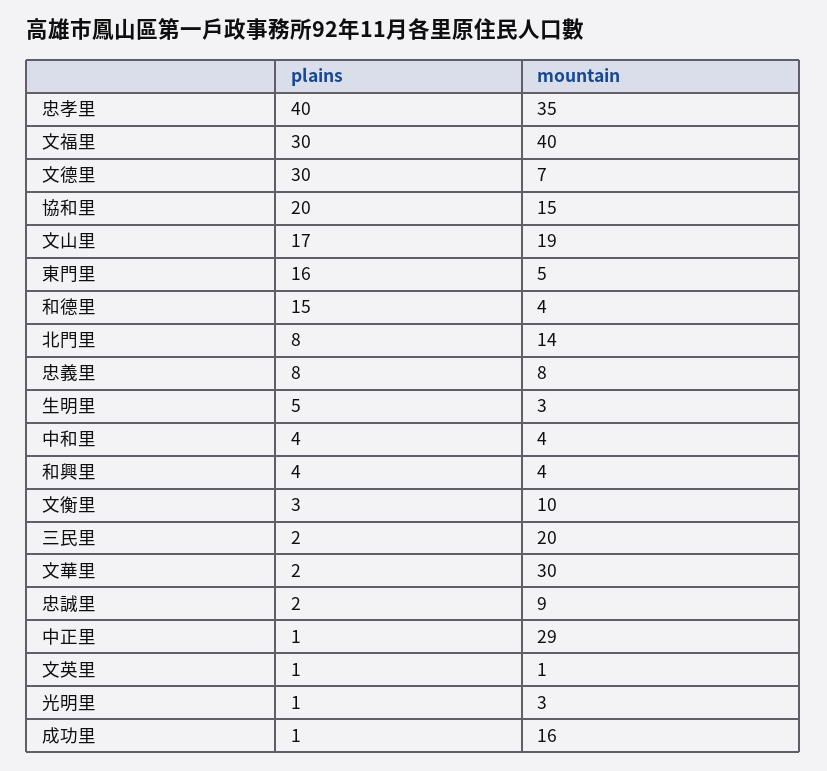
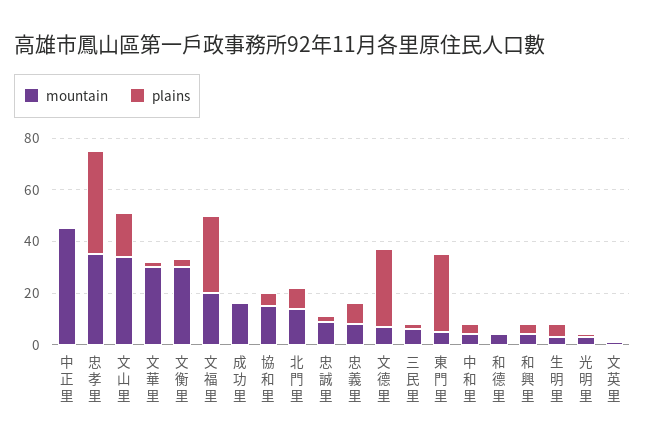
mountain, 文福里: 40 -> 20
plains, 協和里: 20 -> 5
mountain, 文山里: 19 -> 35
plains, 東門里: 16 -> 30
plains, 和德里: 15 -> 0
mountain, 文衡里: 10 -> 30
mountain, 三民里: 20 -> 5
mountain, 中正里: 29 -> 45

